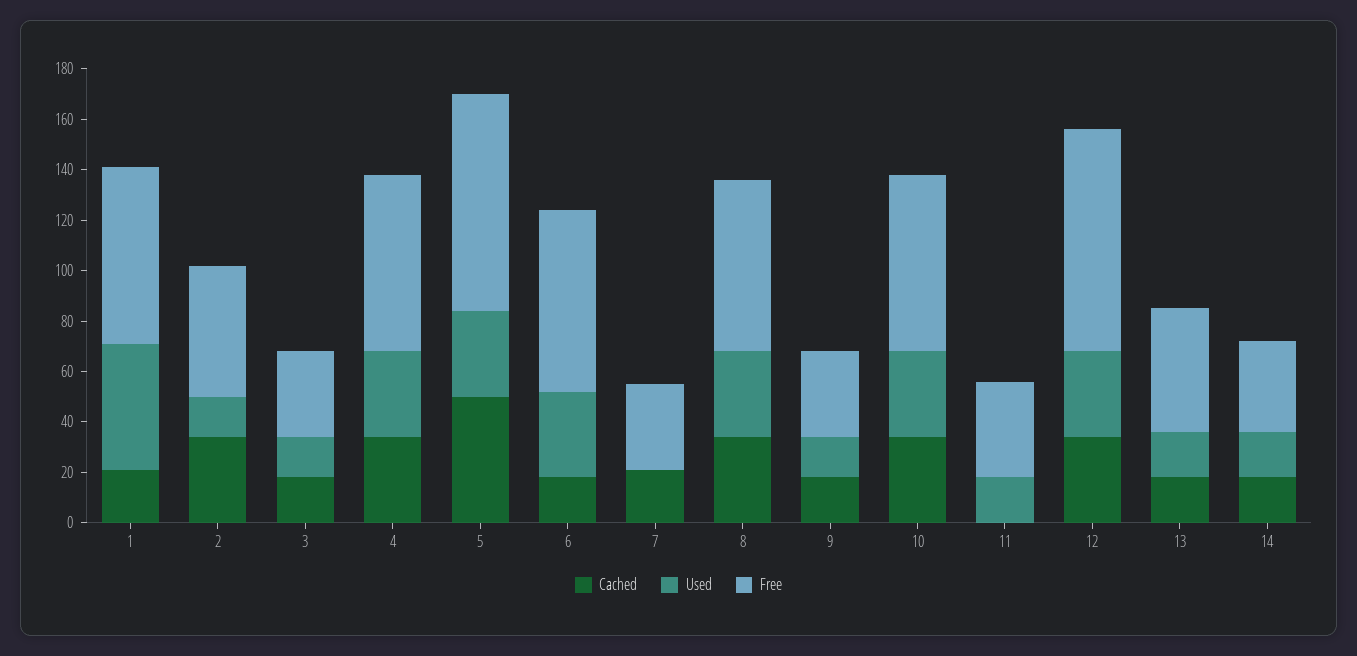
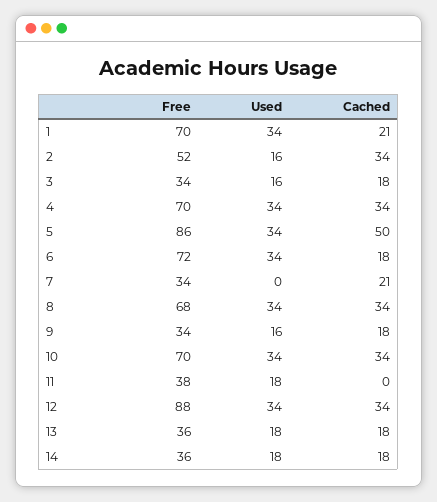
Used, 1: 50 -> 34
Free, 13: 50 -> 36

